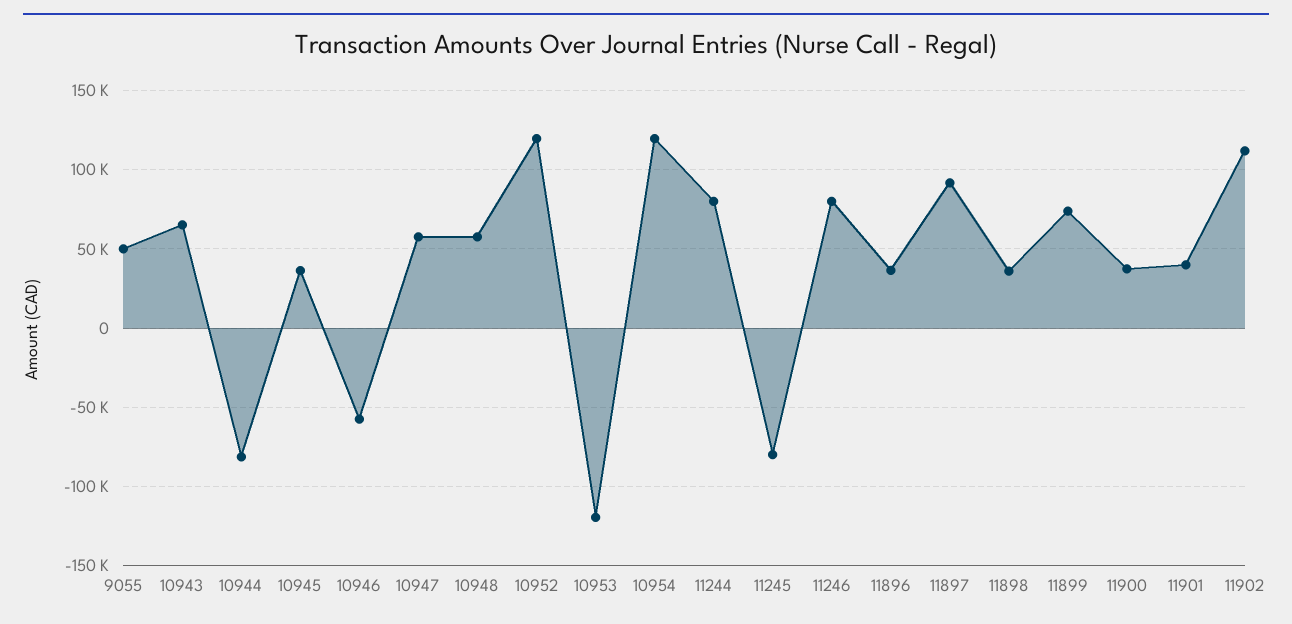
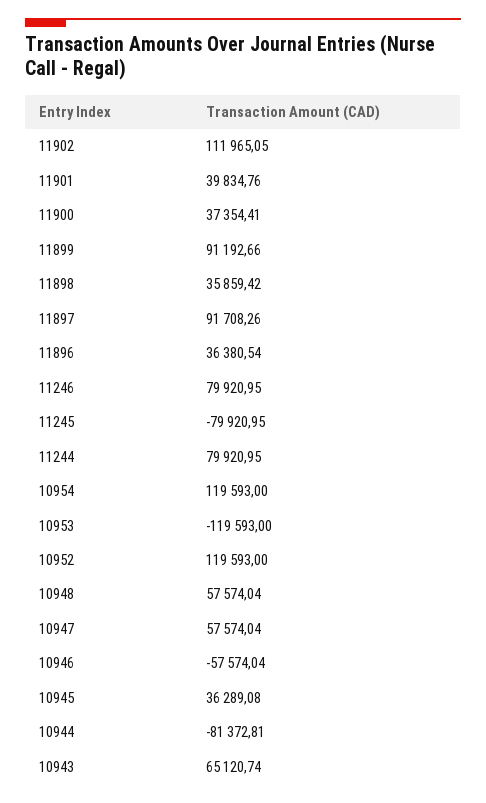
9055: 50000 -> none
11899: 75000 -> 91192.66

